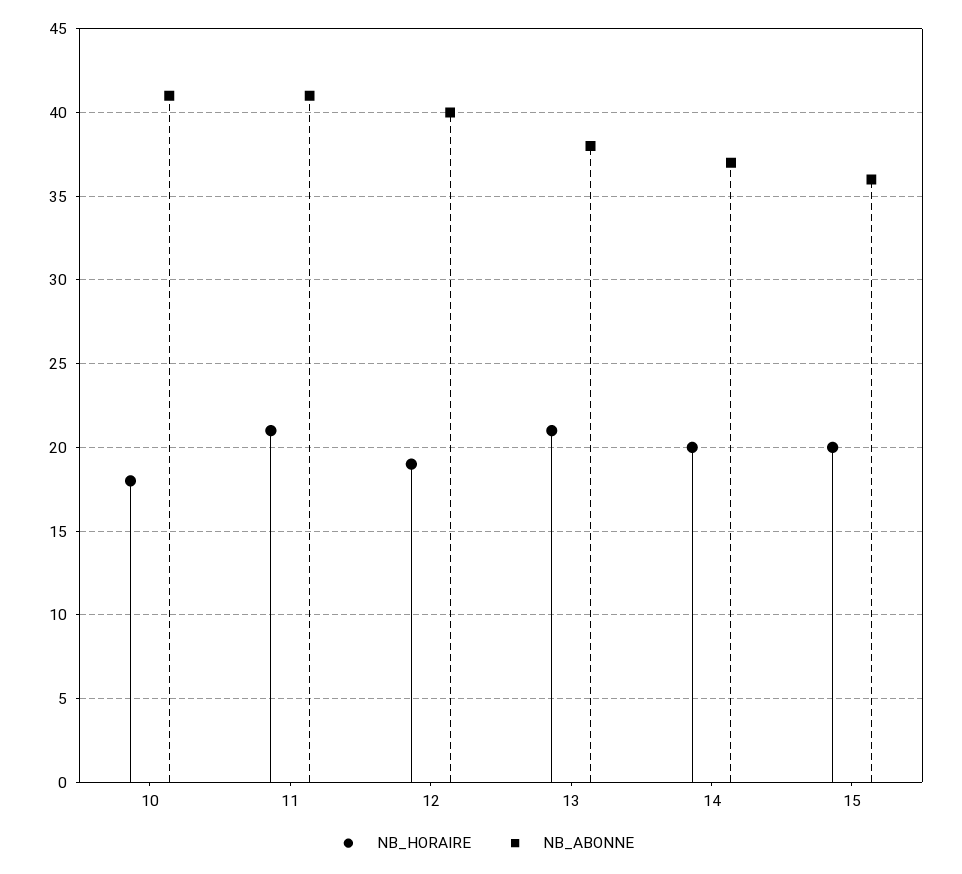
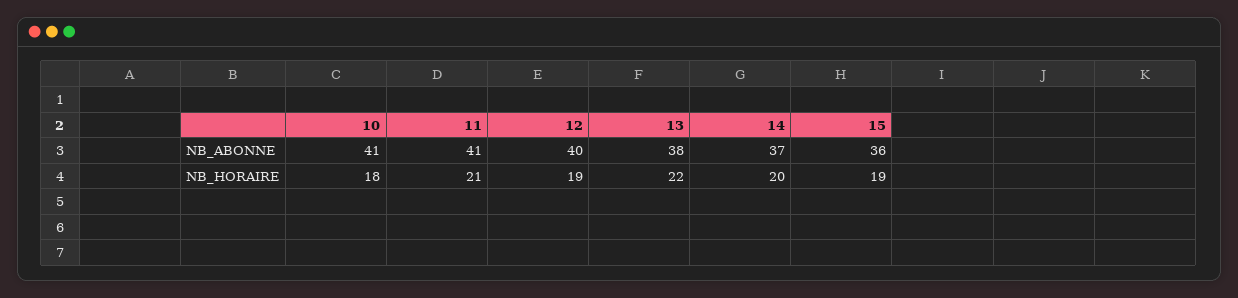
NB_HORAIRE, 13: 21 -> 22
NB_HORAIRE, 15: 20 -> 19

